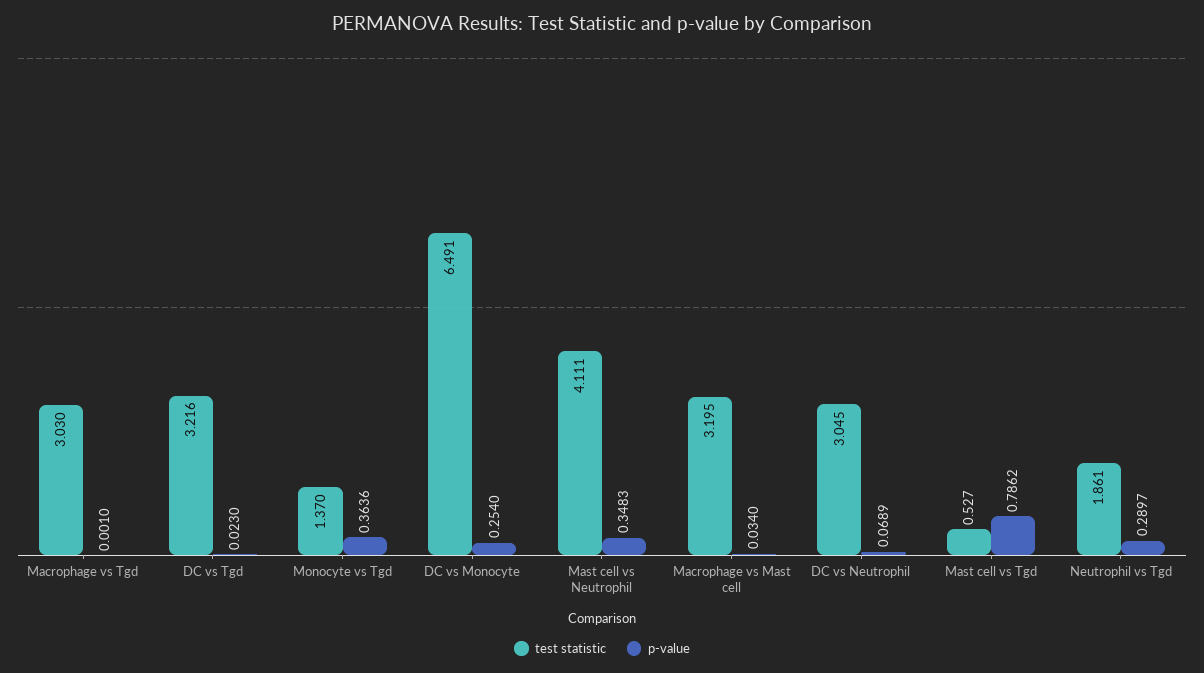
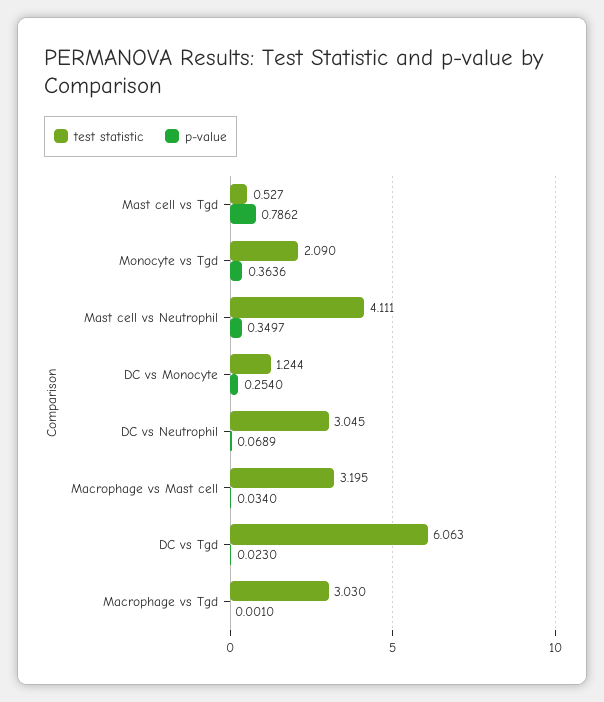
test statistic, DC vs Tgd: 3.216 -> 6.063
test statistic, Monocyte vs Tgd: 1.37 -> 2.09
test statistic, DC vs Monocyte: 6.491 -> 1.244
p-value, Mast cell vs Neutrophil: 0.3483 -> 0.3497
test statistic, Neutrophil vs Tgd: 1.861 -> none
p-value, Neutrophil vs Tgd: 0.2897 -> none

